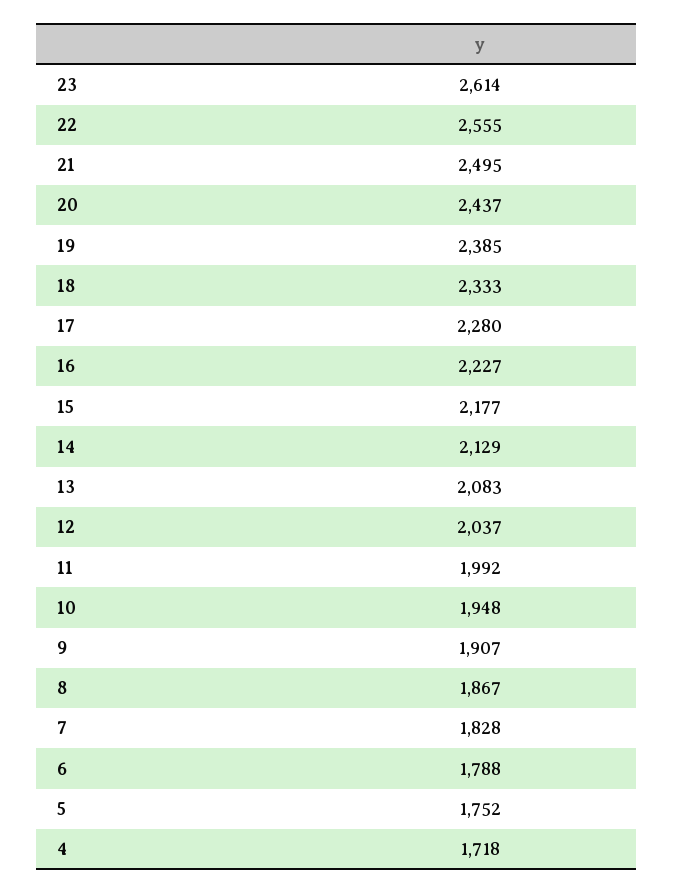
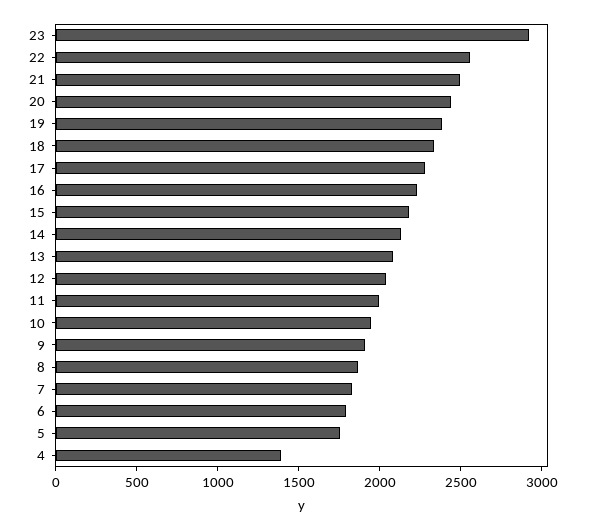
23: 2614 -> 2900
4: 1718 -> 1400

